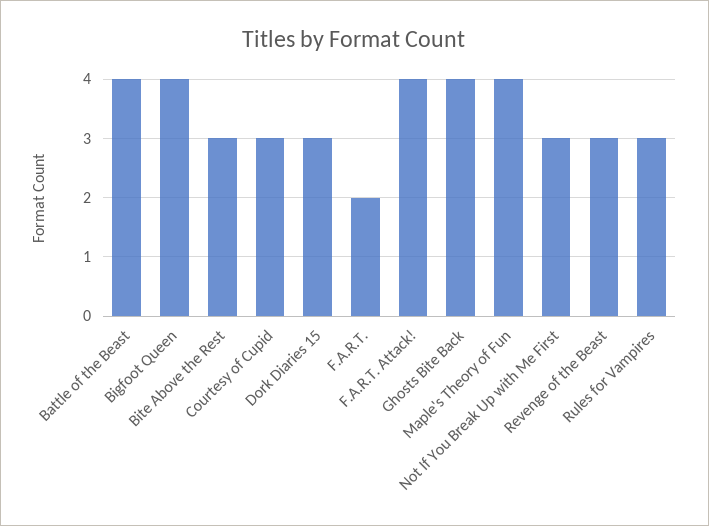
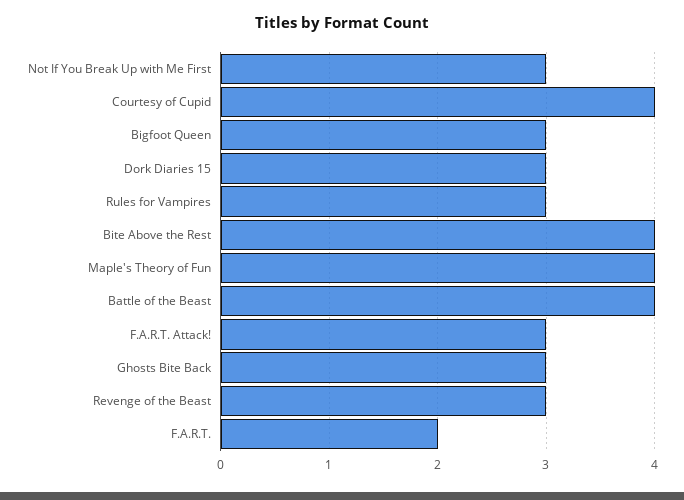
Bigfoot Queen: 4 -> 3
Bite Above the Rest: 3 -> 4
Courtesy of Cupid: 3 -> 4
F.A.R.T. Attack!: 4 -> 3
Ghosts Bite Back: 4 -> 3

